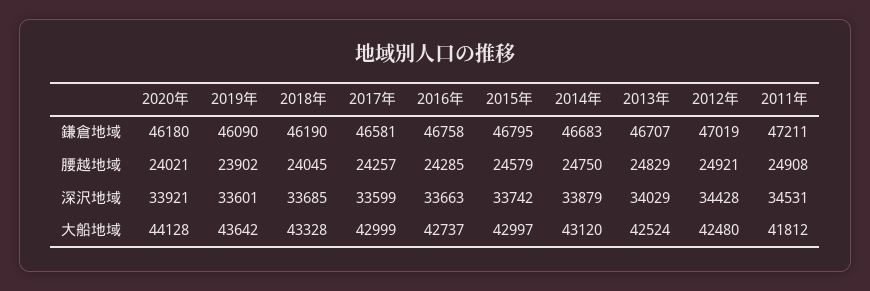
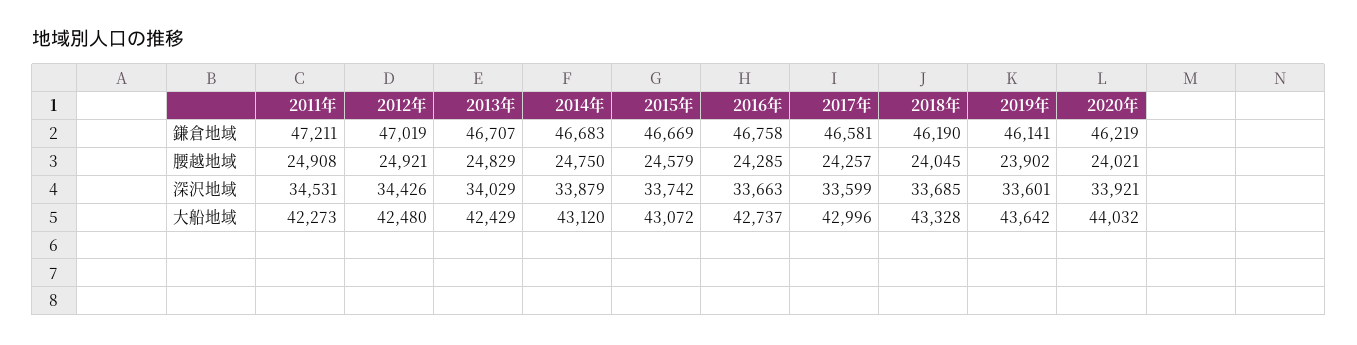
2020年, 鎌倉地域: 46180 -> 46219
2019年, 鎌倉地域: 46090 -> 46141
2015年, 鎌倉地域: 46795 -> 46669
2012年, 深沢地域: 34428 -> 34426
2020年, 大船地域: 44128 -> 44032
2017年, 大船地域: 42999 -> 42996
2015年, 大船地域: 42997 -> 43072
2013年, 大船地域: 42524 -> 42429
2011年, 大船地域: 41812 -> 42273

